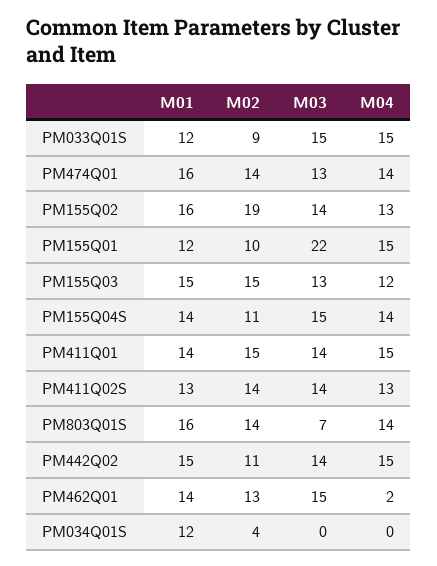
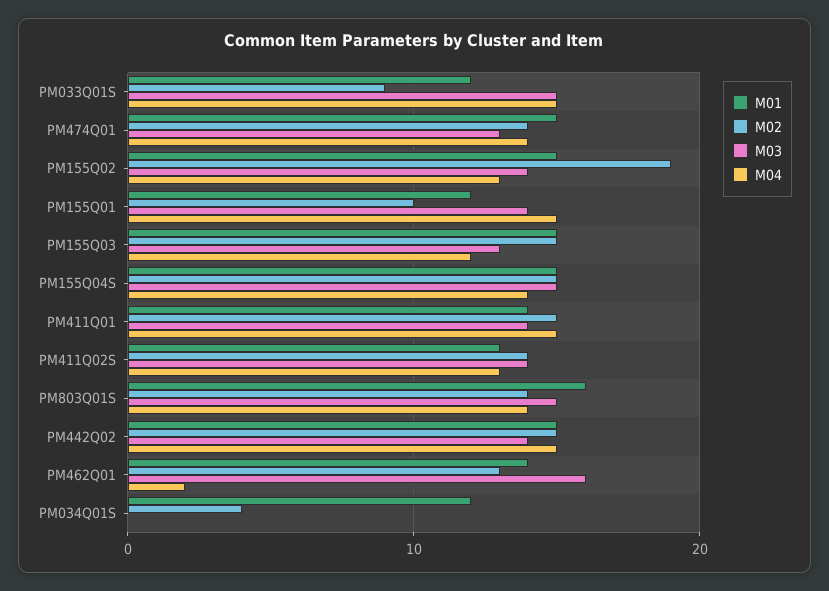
M01, PM474Q01: 16 -> 15
M01, PM155Q02: 16 -> 15
M03, PM155Q01: 22 -> 14
M01, PM155Q04S: 14 -> 15
M02, PM155Q04S: 11 -> 15
M03, PM803Q01S: 7 -> 15
M02, PM442Q02: 11 -> 15
M03, PM462Q01: 15 -> 16

